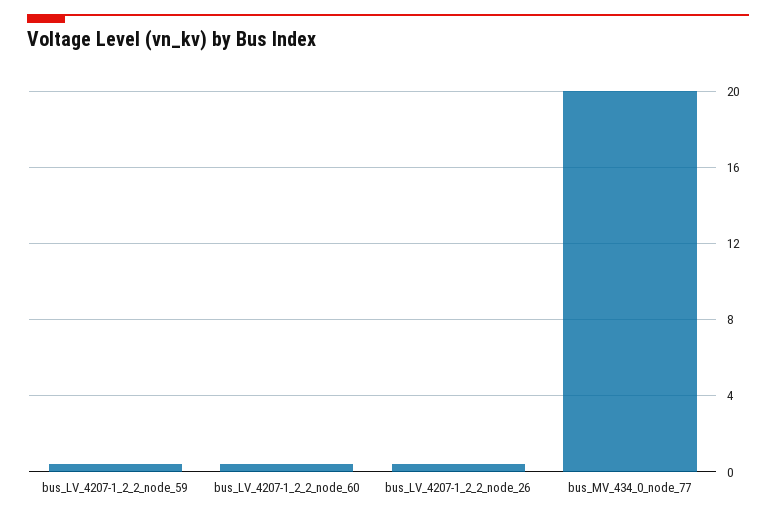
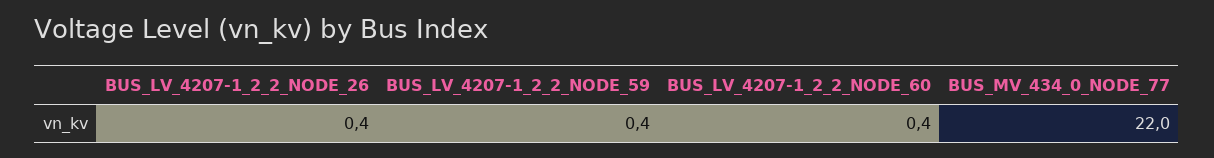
bus_MV_434_0_node_77: 20 -> 22

